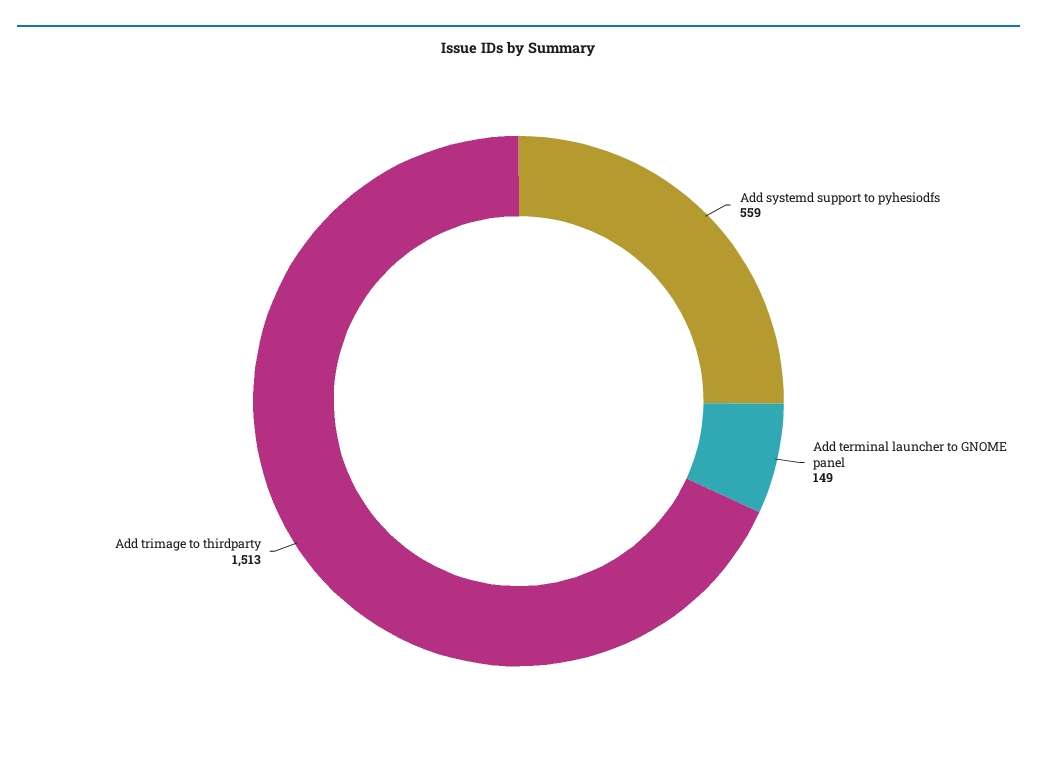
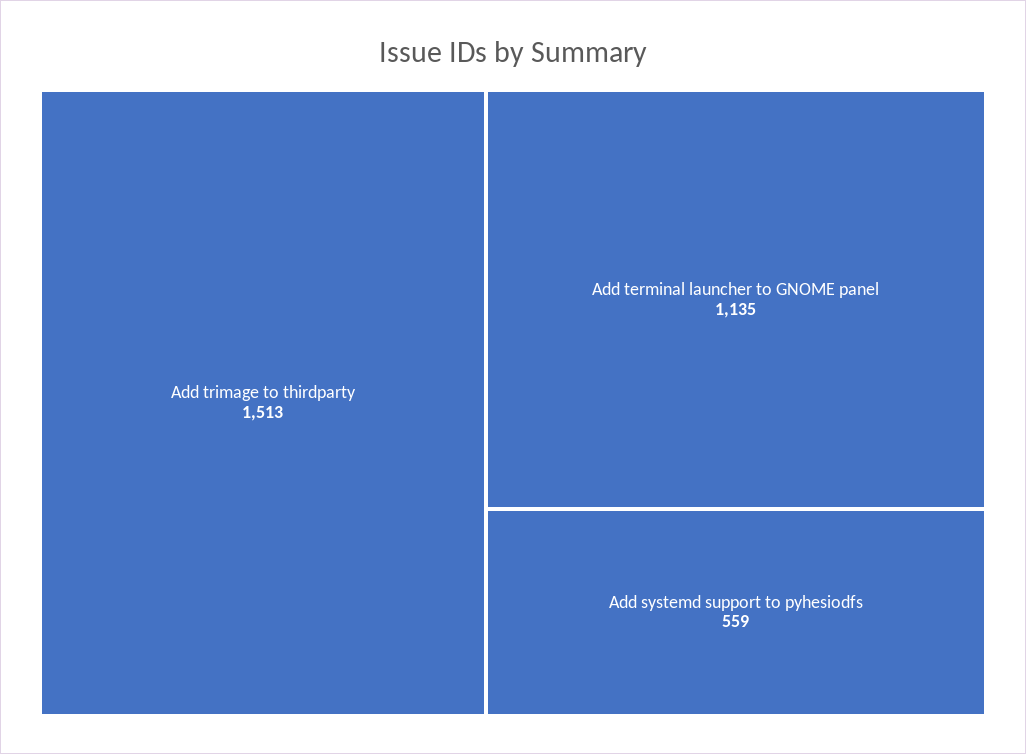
Add terminal launcher to GNOME panel: 149 -> 1135

